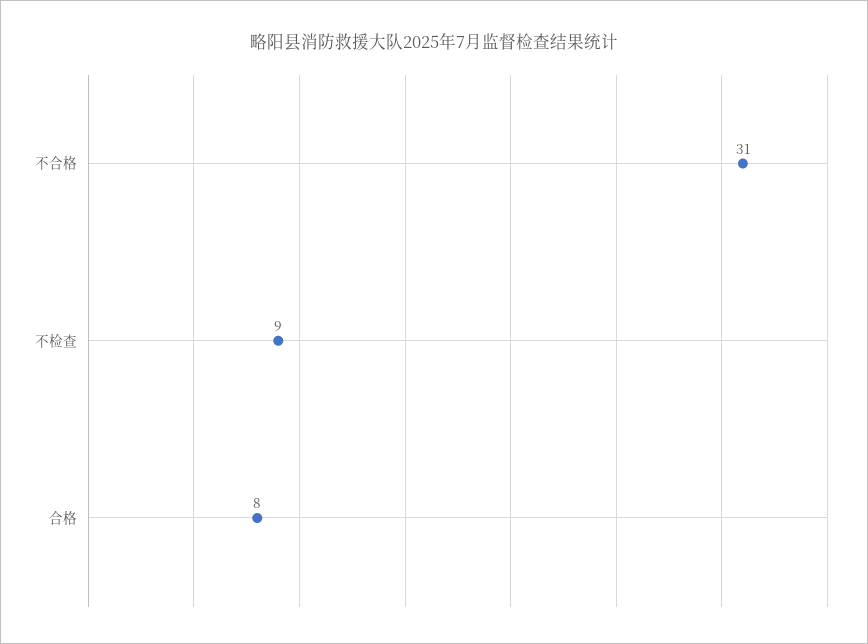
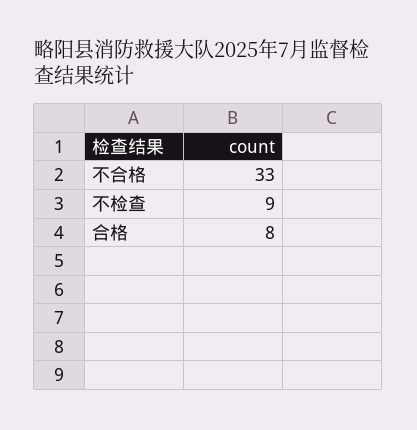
不合格: 31 -> 33

